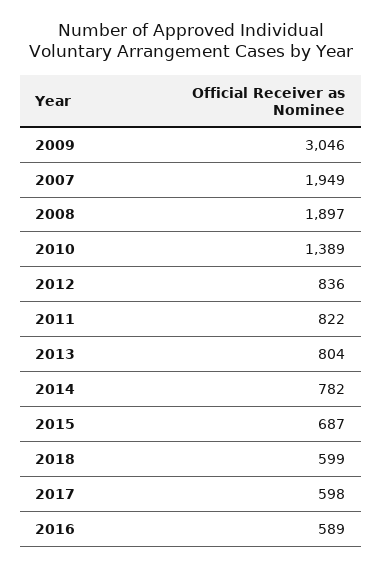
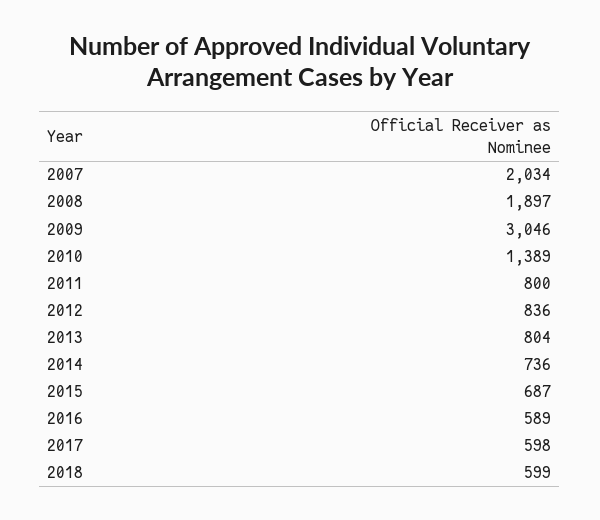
2007: 1949 -> 2034
2011: 822 -> 800
2014: 782 -> 736

